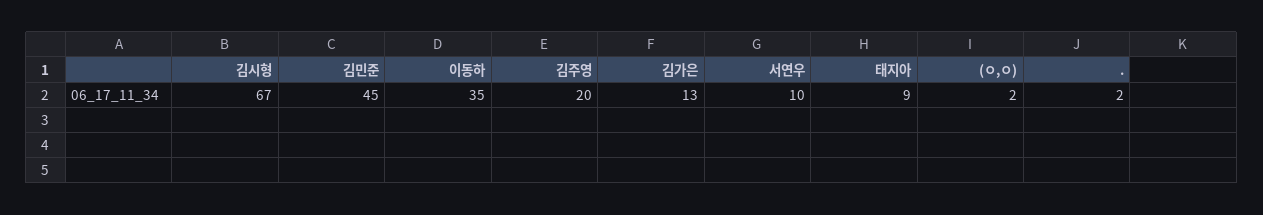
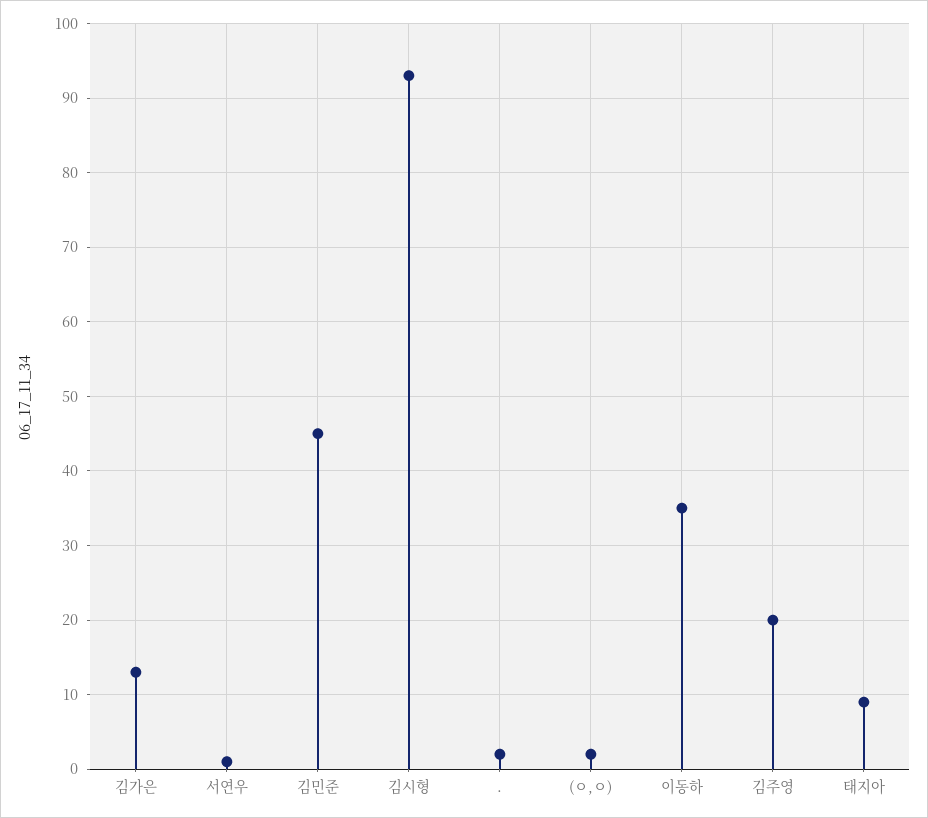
김시형: 67 -> 93
서연우: 10 -> 1

